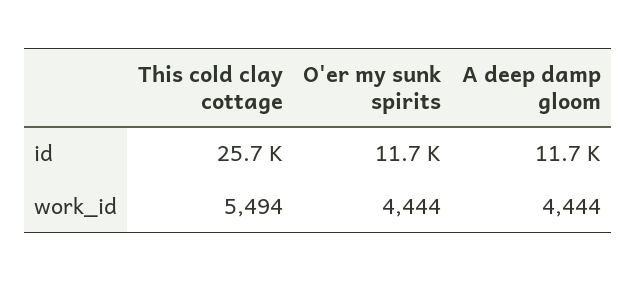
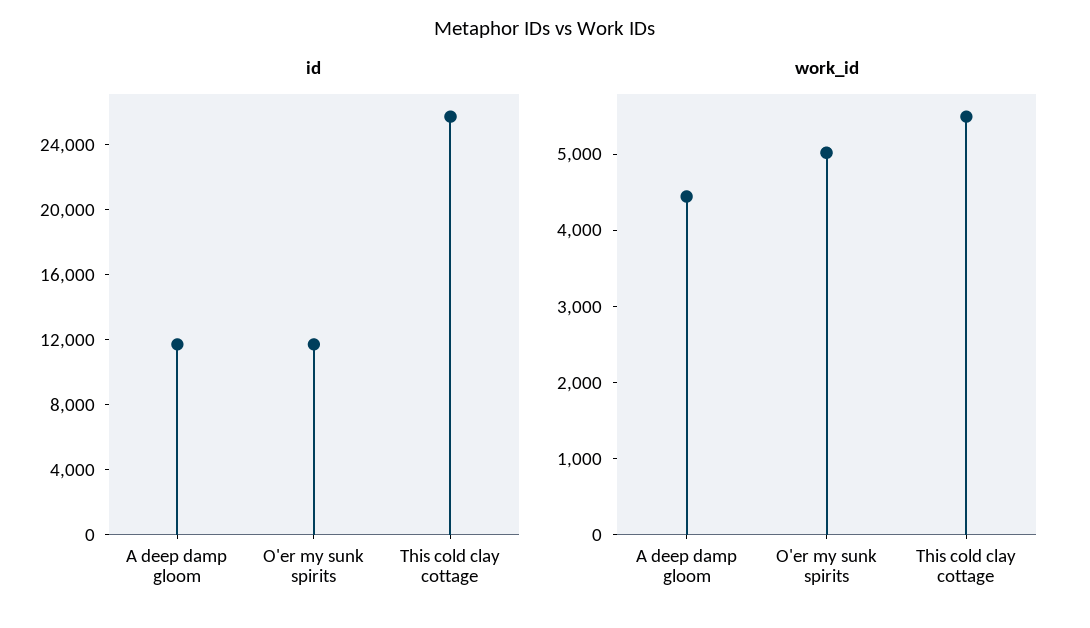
work_id, O'er my sunk spirits: 4444 -> 5000

